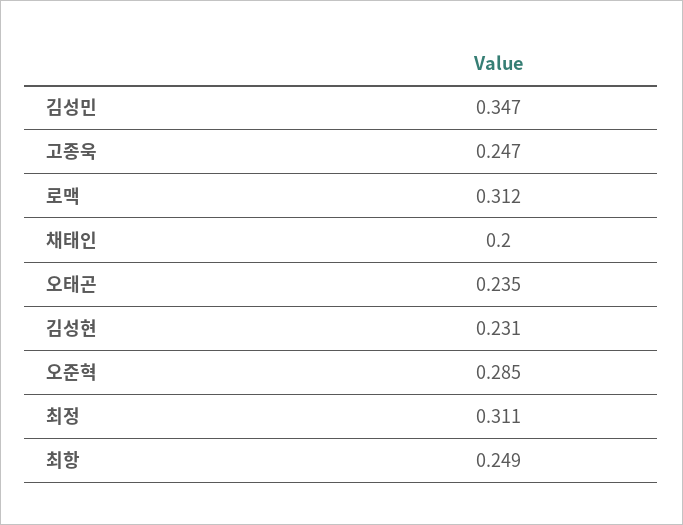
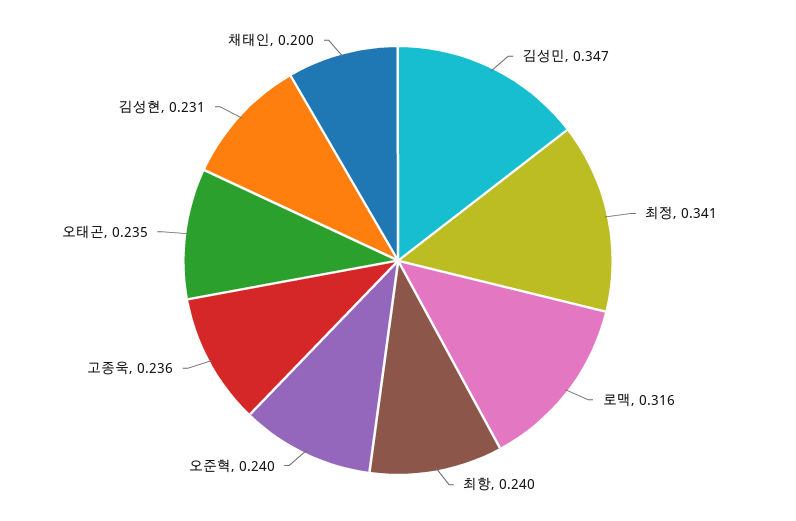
고종욱: 0.247 -> 0.236
로맥: 0.312 -> 0.316
오준혁: 0.285 -> 0.24
최정: 0.311 -> 0.341
최항: 0.249 -> 0.24

